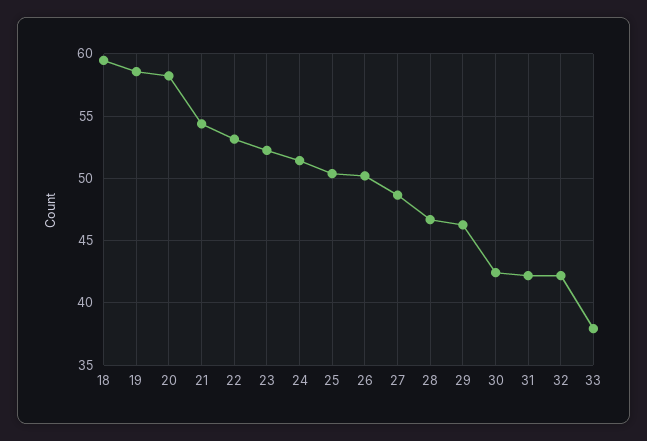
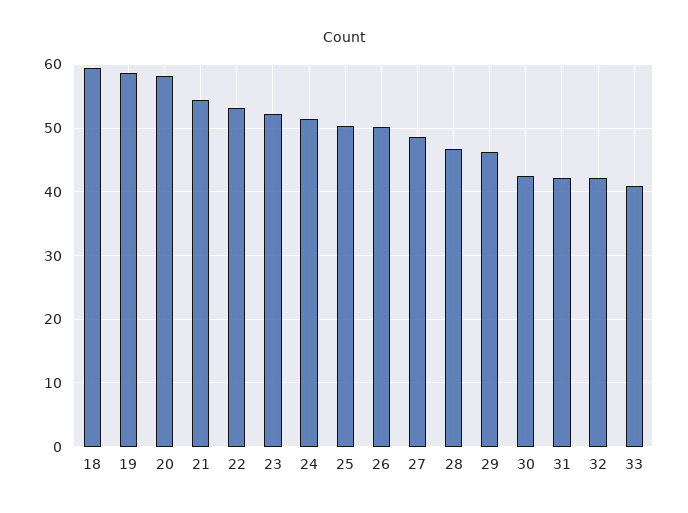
33: 38 -> 41

